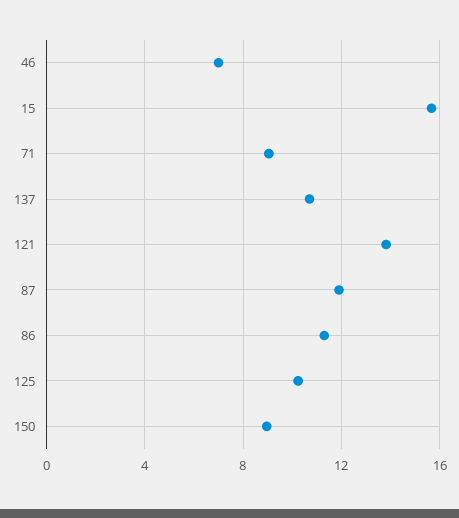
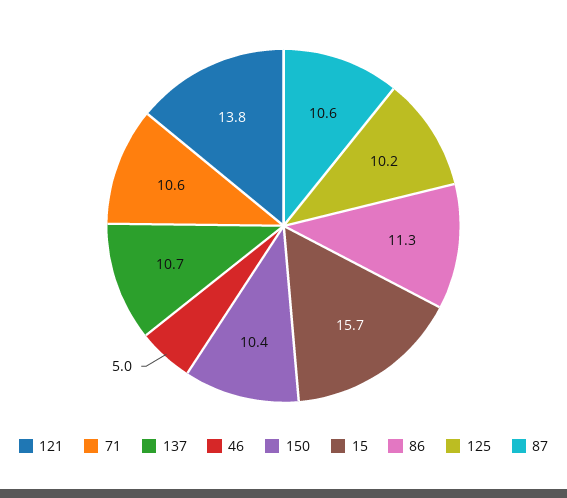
46: 7 -> 5
71: 9 -> 10.6
87: 12 -> 10.6
150: 9 -> 10.4

